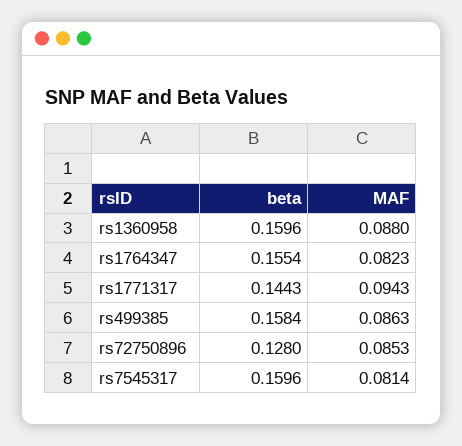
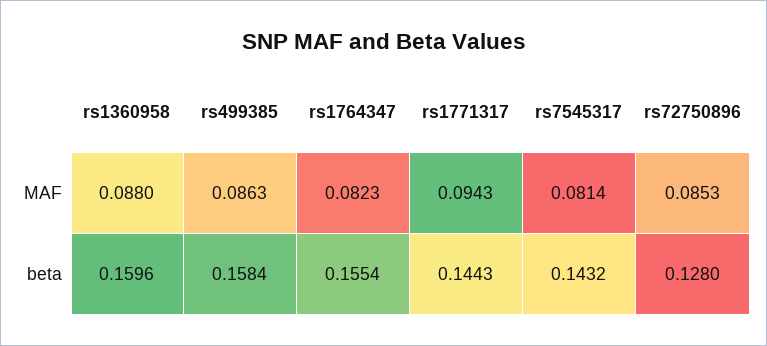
beta, rs7545317: 0.1596 -> 0.1432

